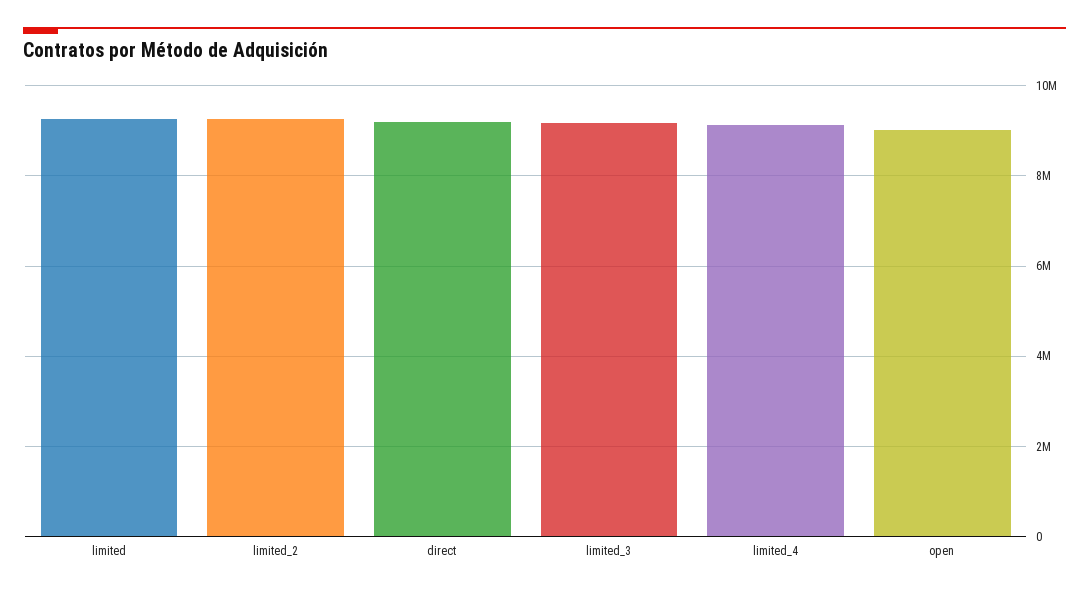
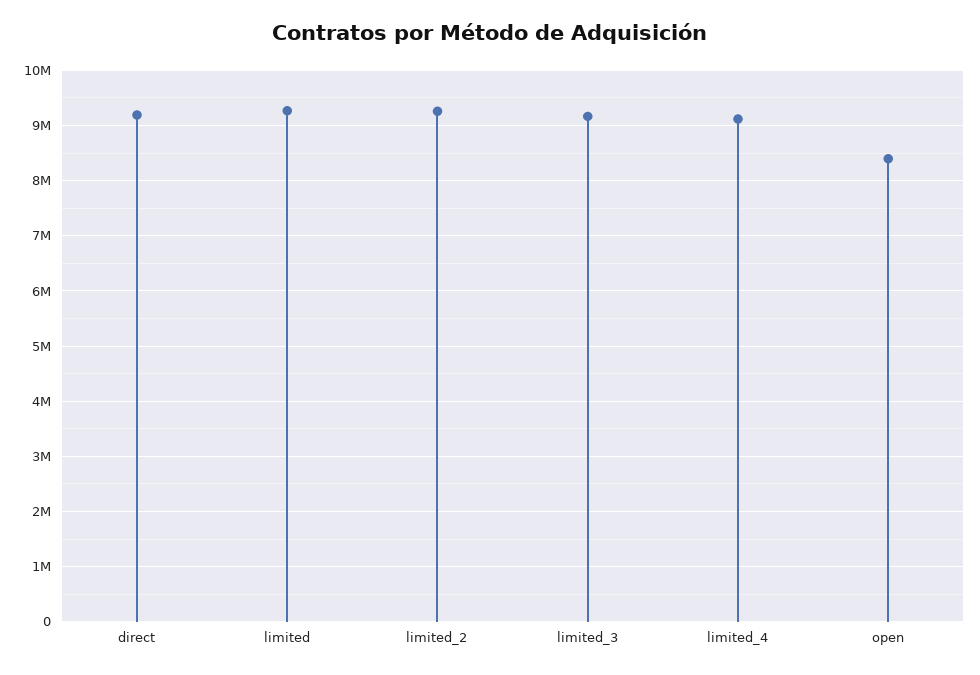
open: 9000000 -> 8400000

